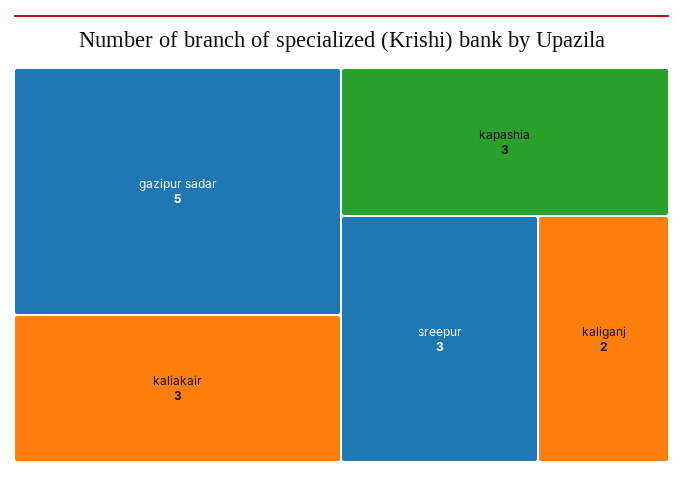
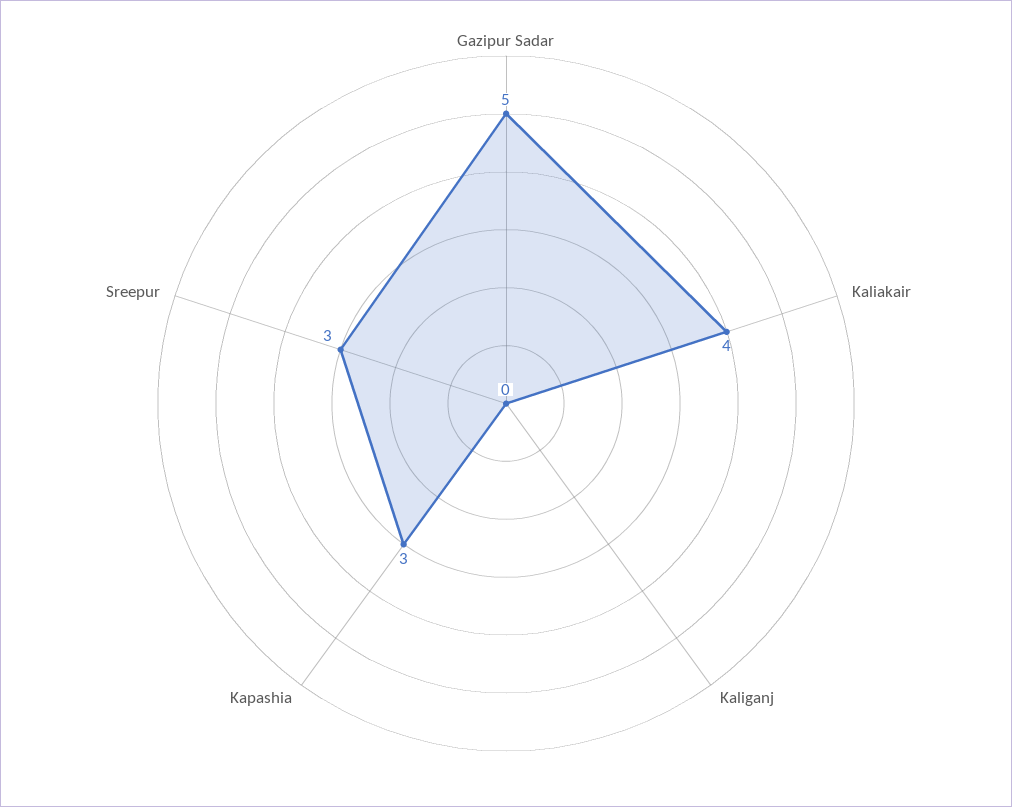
kaliakair: 3 -> 4
kaliganj: 2 -> 0

